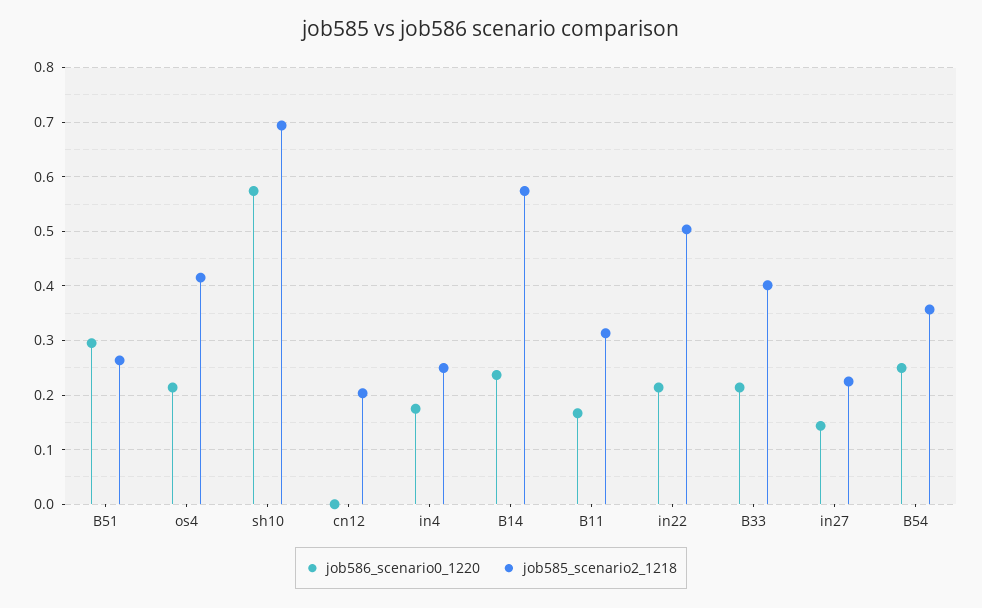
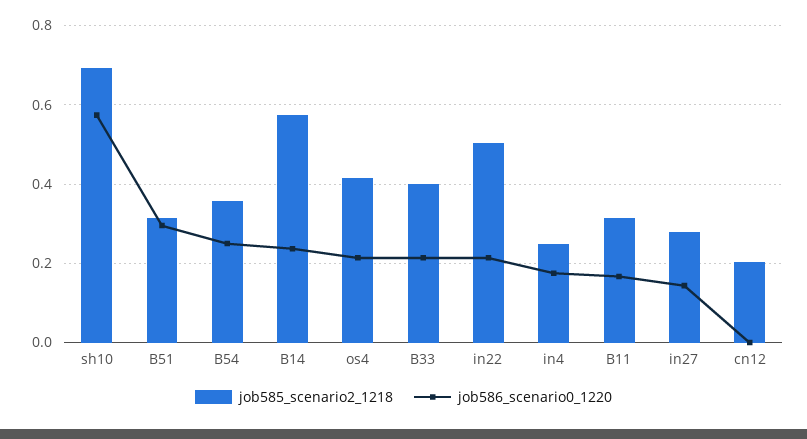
job585_scenario2_1218, B51: 0.26 -> 0.32
job585_scenario2_1218, in27: 0.22 -> 0.28

